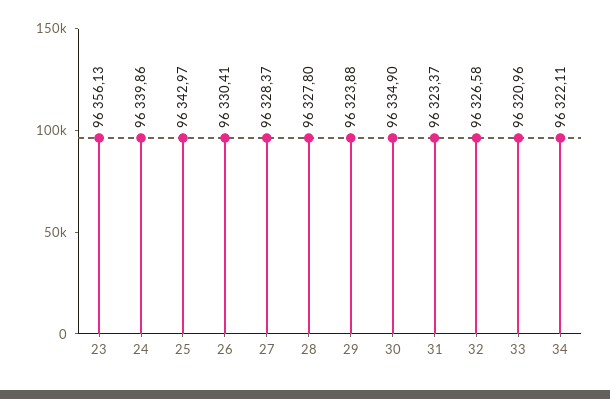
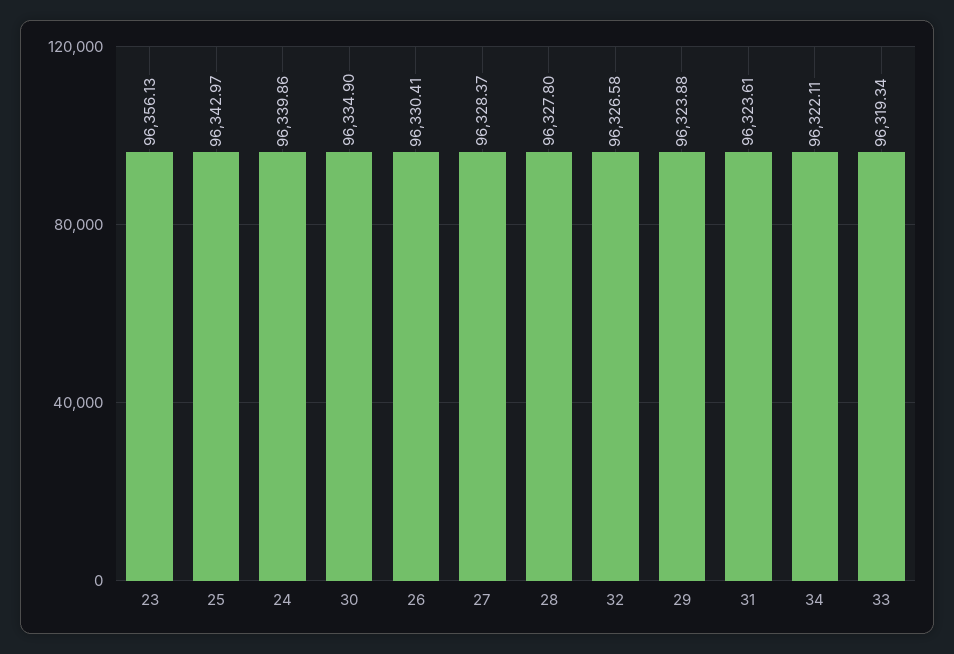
31: 96323.37 -> 96323.61
33: 96320.96 -> 96319.34

